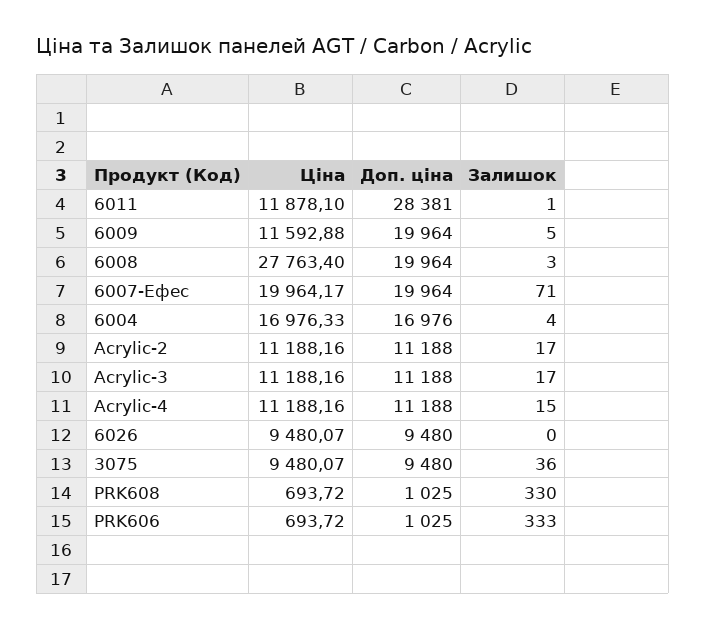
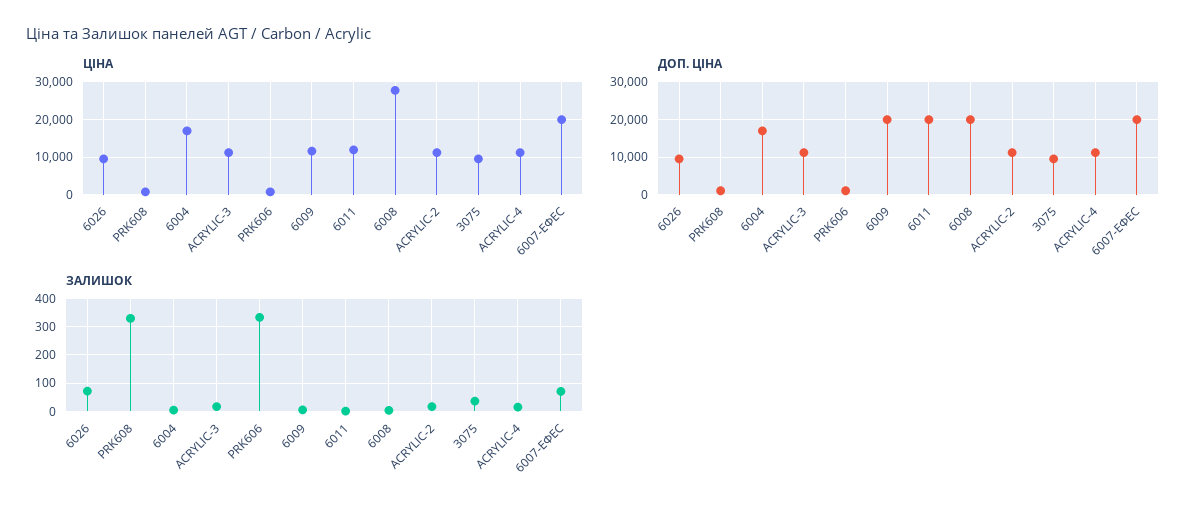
Доп. ціна, 6011: 28381 -> 20000
Залишок, 6026: 0 -> 75

